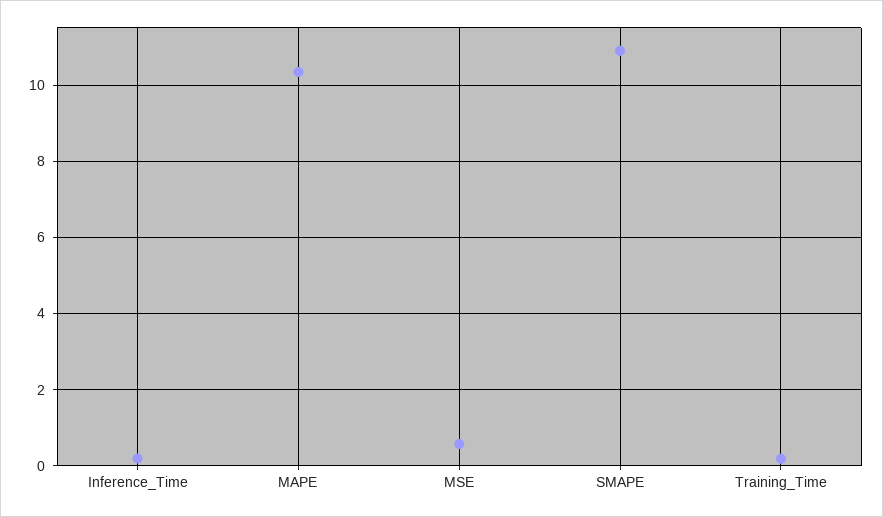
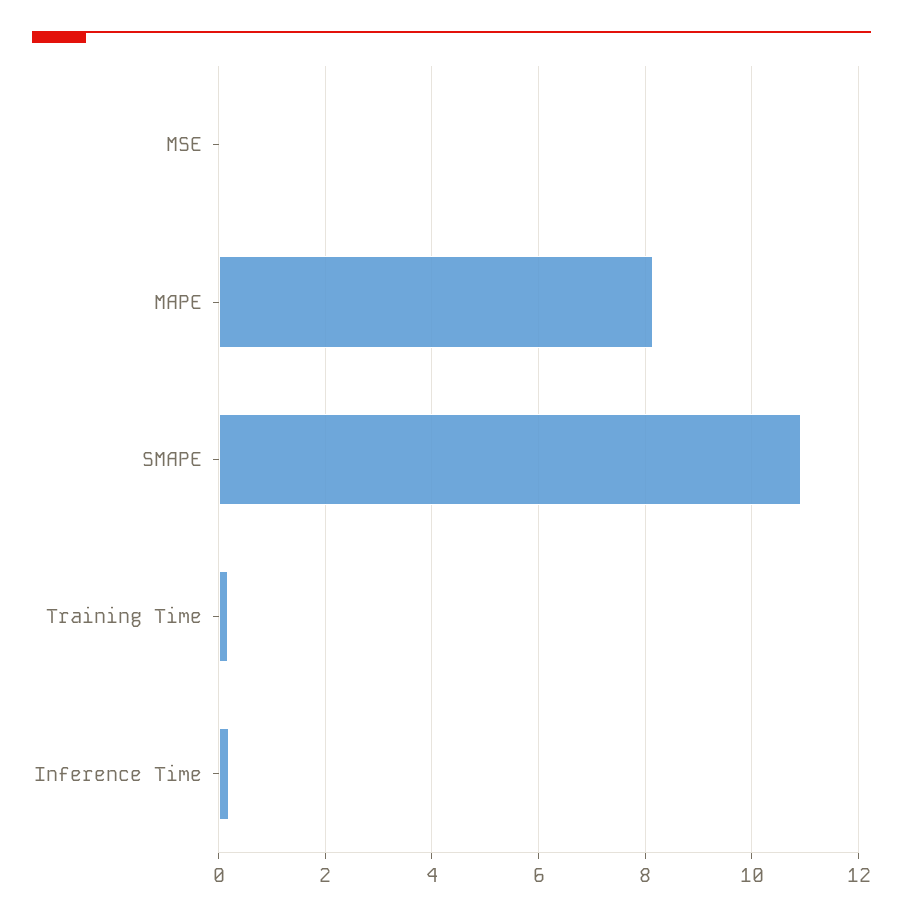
MAPE: 10.4 -> 8.2
MSE: 0.6 -> 0

